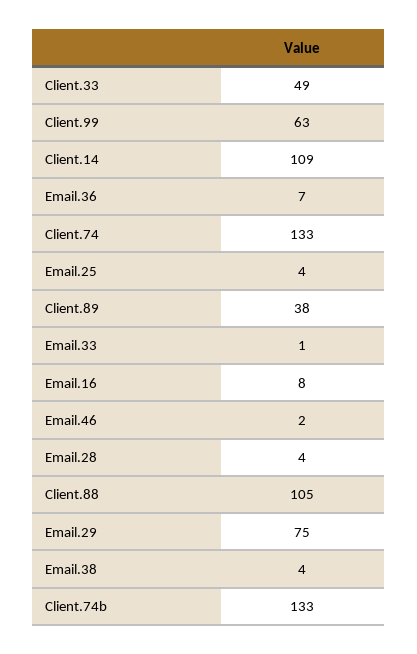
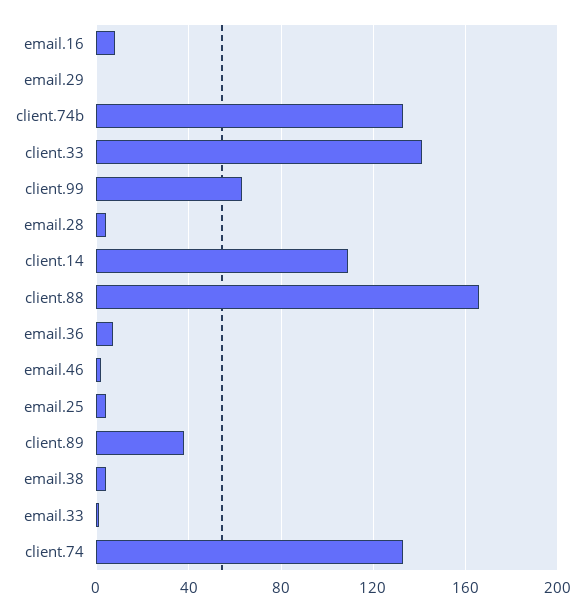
Client.33: 49 -> 140
Client.88: 105 -> 165
Email.29: 75 -> 0

